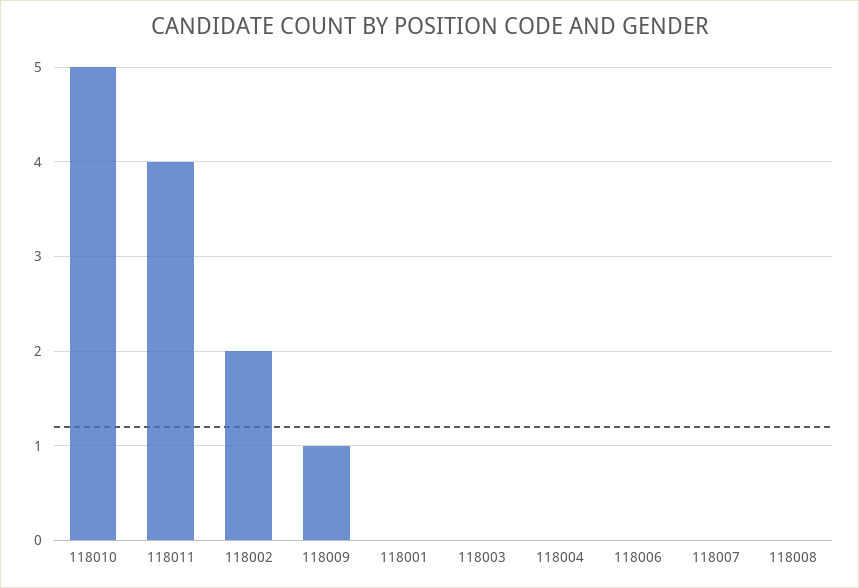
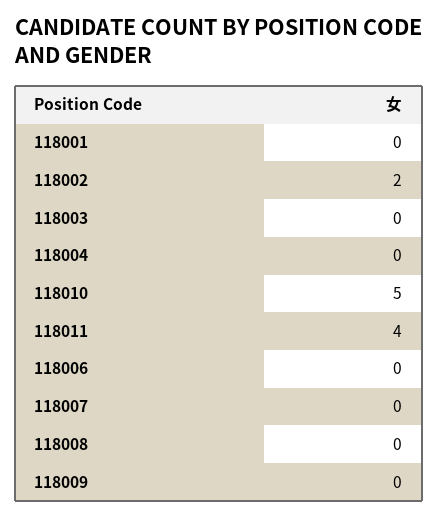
118009: 1 -> 0

